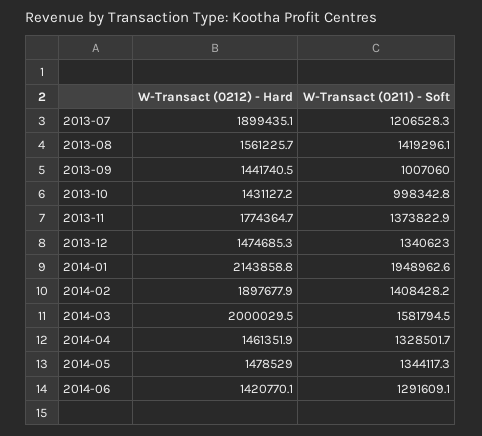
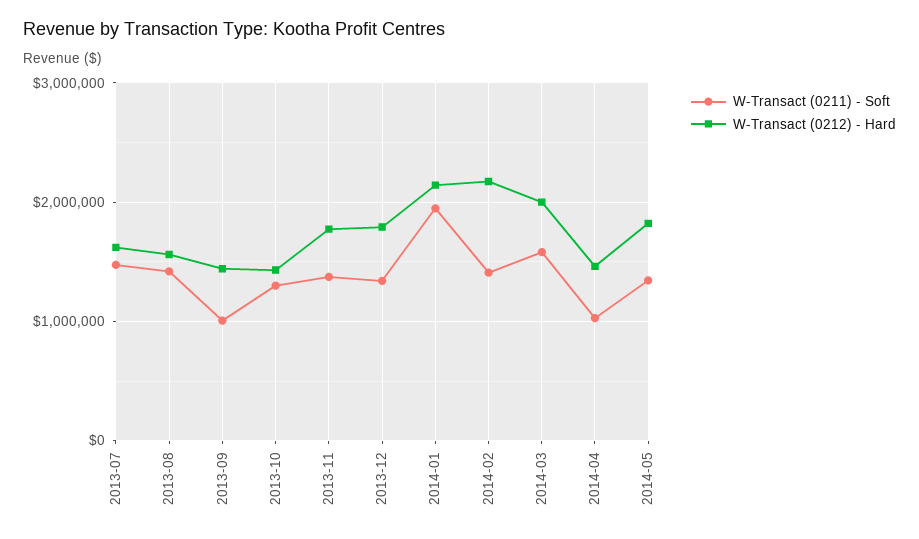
W-Transact (0212) - Hard, 2013-07: 1899435.1 -> 1600000
W-Transact (0211) - Soft, 2013-07: 1206528.3 -> 1500000
W-Transact (0211) - Soft, 2013-10: 998342.8 -> 1300000
W-Transact (0212) - Hard, 2013-12: 1474685.3 -> 1800000
W-Transact (0212) - Hard, 2014-02: 1897677.9 -> 2200000
W-Transact (0211) - Soft, 2014-04: 1328501.7 -> 1000000
W-Transact (0212) - Hard, 2014-05: 1478529 -> 1800000
W-Transact (0212) - Hard, 2014-06: 1420770.1 -> none
W-Transact (0211) - Soft, 2014-06: 1291609.1 -> none

